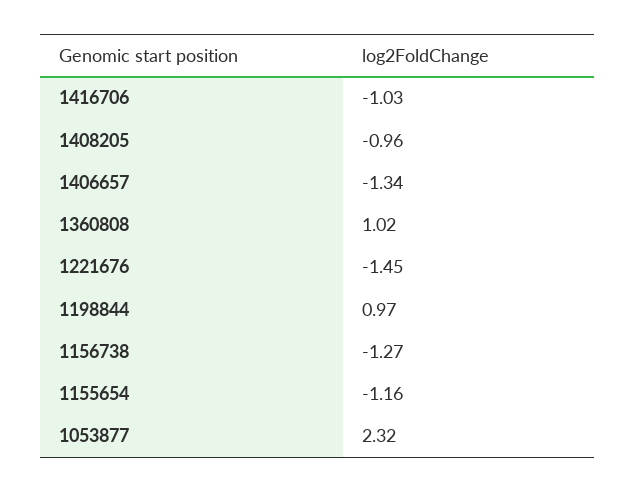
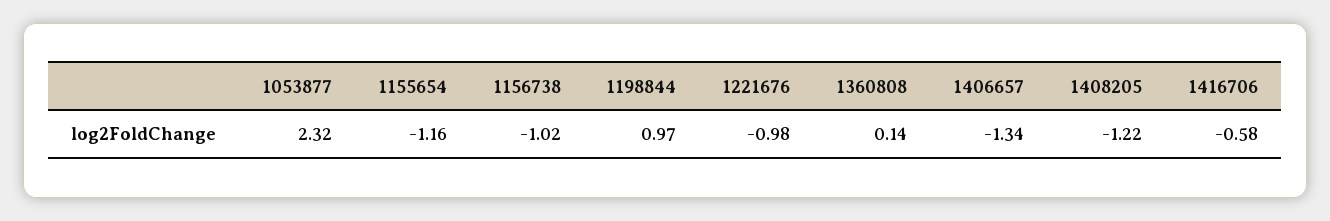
1416706: -1.03 -> -0.58
1408205: -0.96 -> -1.22
1360808: 1.02 -> 0.14
1221676: -1.45 -> -0.98
1156738: -1.27 -> -1.02

